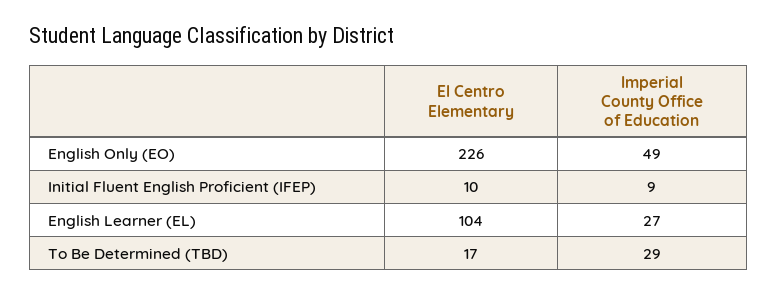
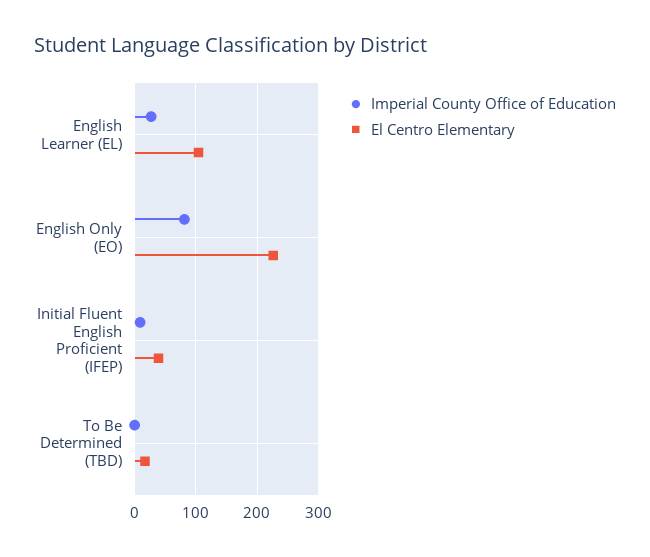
Imperial County Office of Education, English Only (EO): 49 -> 80
El Centro Elementary, Initial Fluent English Proficient (IFEP): 10 -> 40
Imperial County Office of Education, To Be Determined (TBD): 29 -> 0

